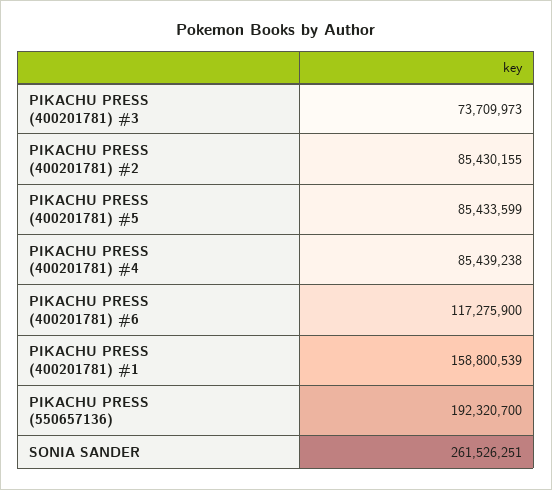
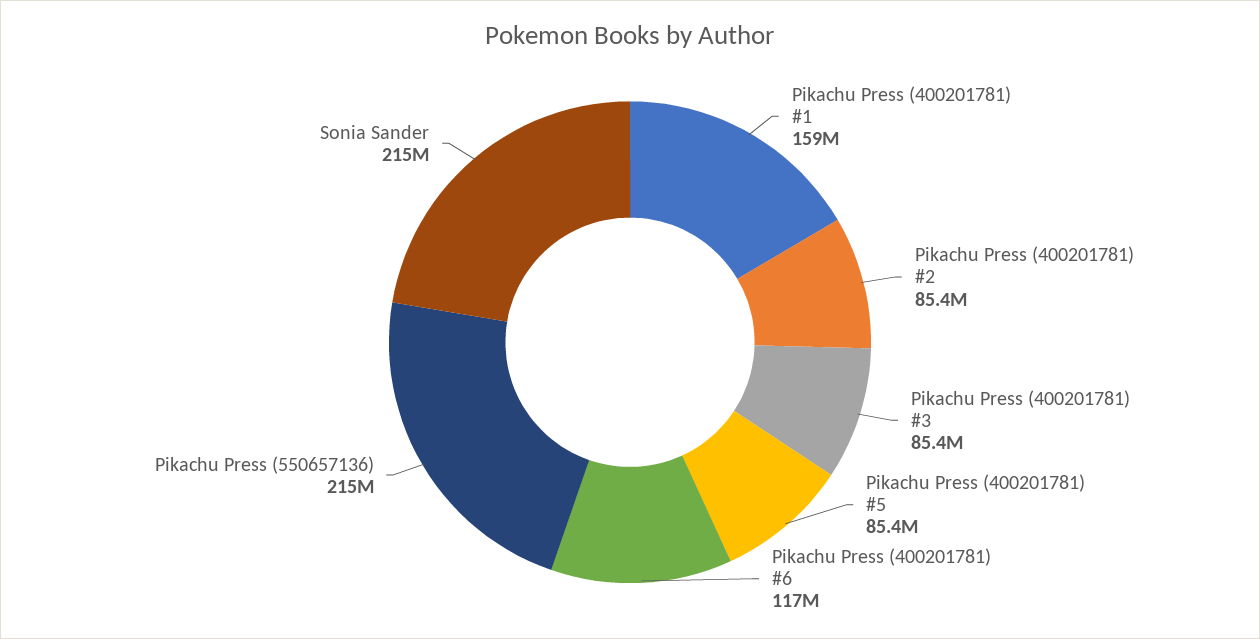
PIKACHU PRESS (400201781) #3: 73709973 -> 85400000
PIKACHU PRESS (400201781) #4: 85439238 -> none
PIKACHU PRESS (550657136): 192320700 -> 215000000
SONIA SANDER: 261526251 -> 215000000

